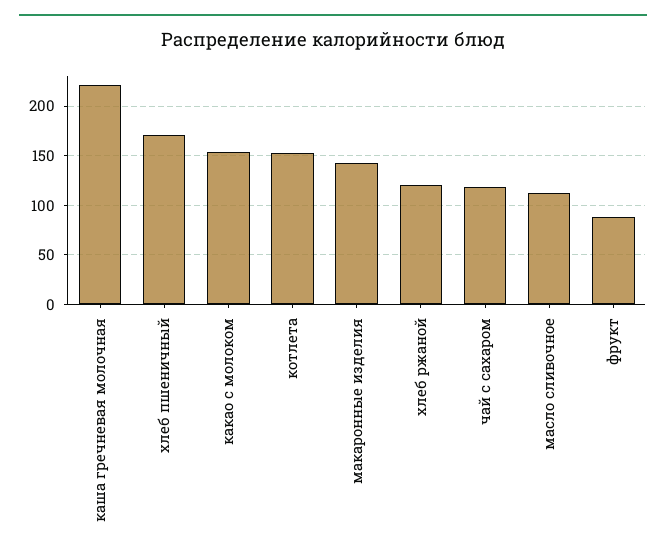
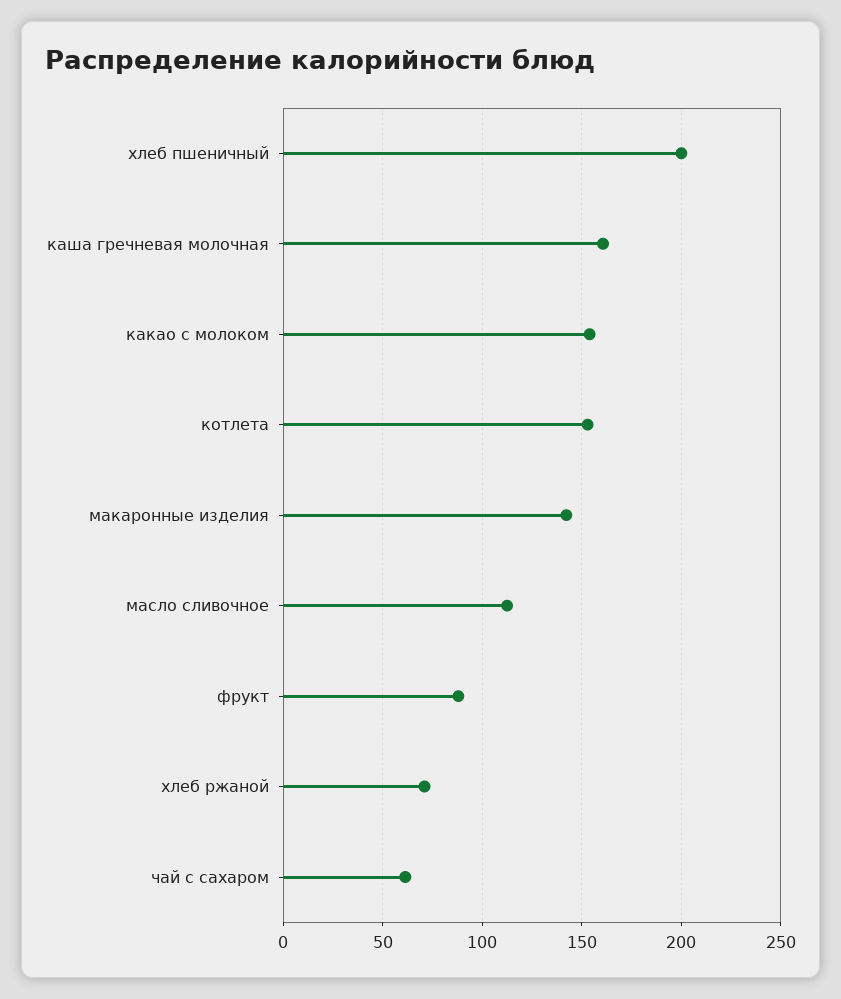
каша гречневая молочная: 220 -> 160
хлеб пшеничный: 170 -> 200
хлеб ржаной: 120 -> 70
чай с сахаром: 120 -> 60

